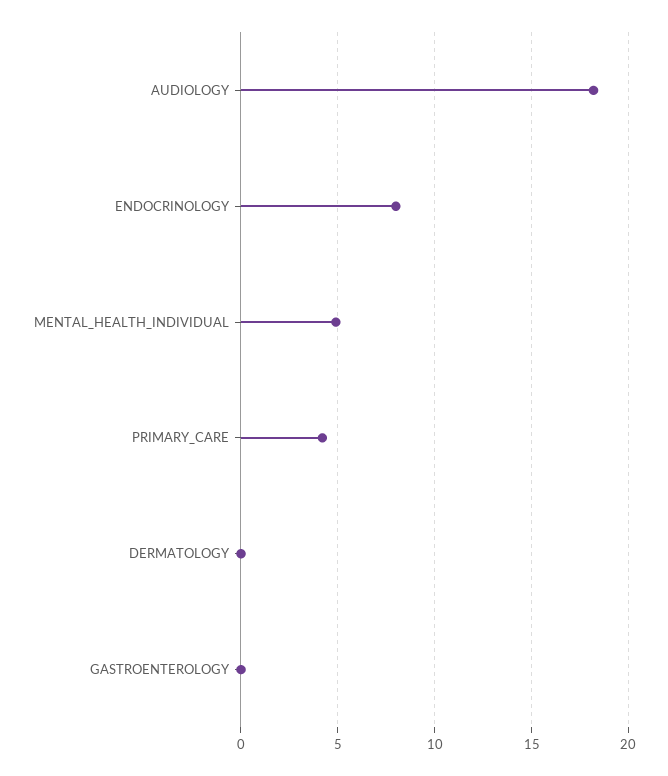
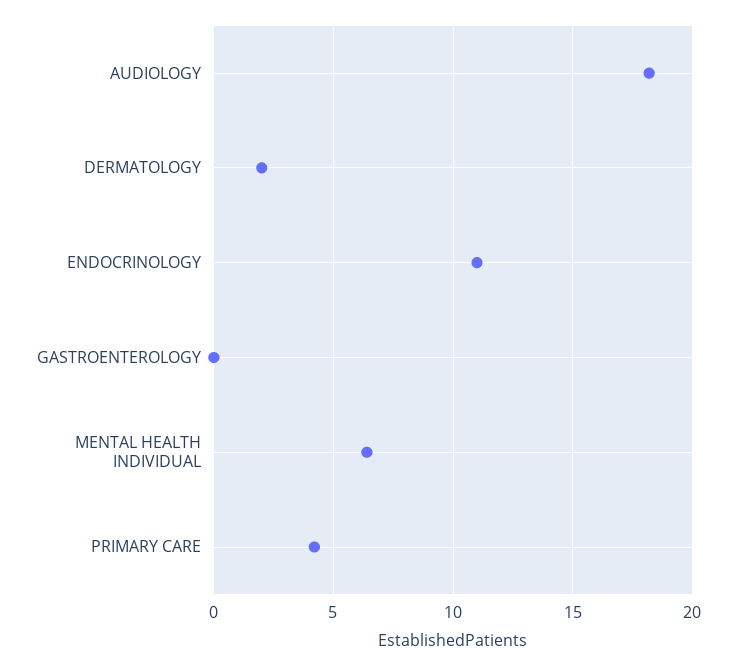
ENDOCRINOLOGY: 8 -> 11
MENTAL_HEALTH_INDIVIDUAL: 5 -> 6.5
DERMATOLOGY: 0 -> 2

